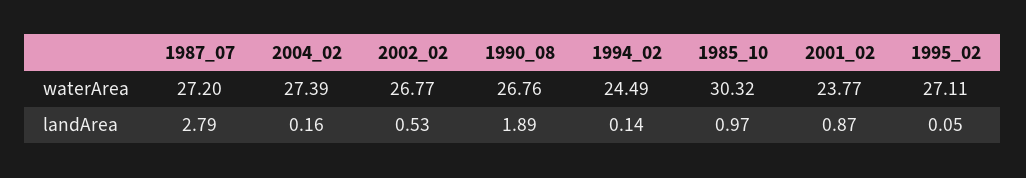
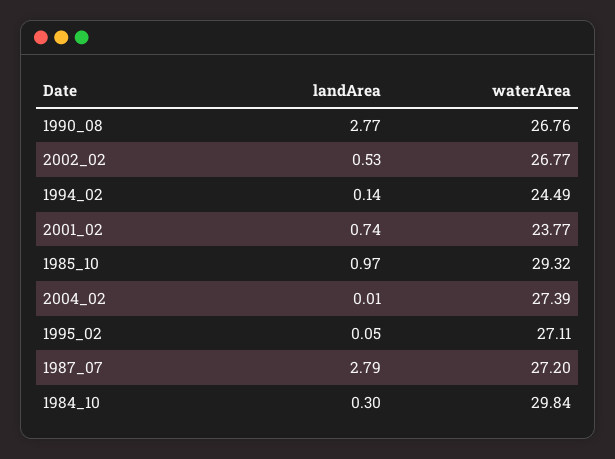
1985_10, waterArea: 30.32 -> 29.32
2004_02, landArea: 0.16 -> 0.01
1990_08, landArea: 1.89 -> 2.77
2001_02, landArea: 0.87 -> 0.74
1984_10, landArea: none -> 0.3
1984_10, waterArea: none -> 29.84

